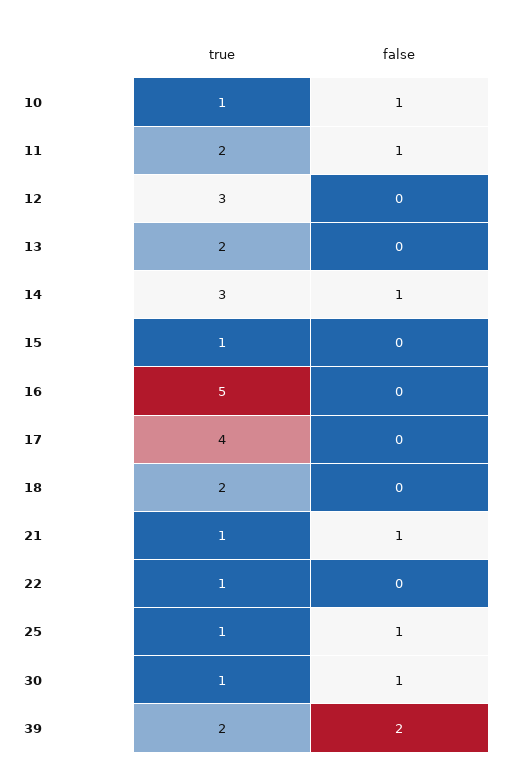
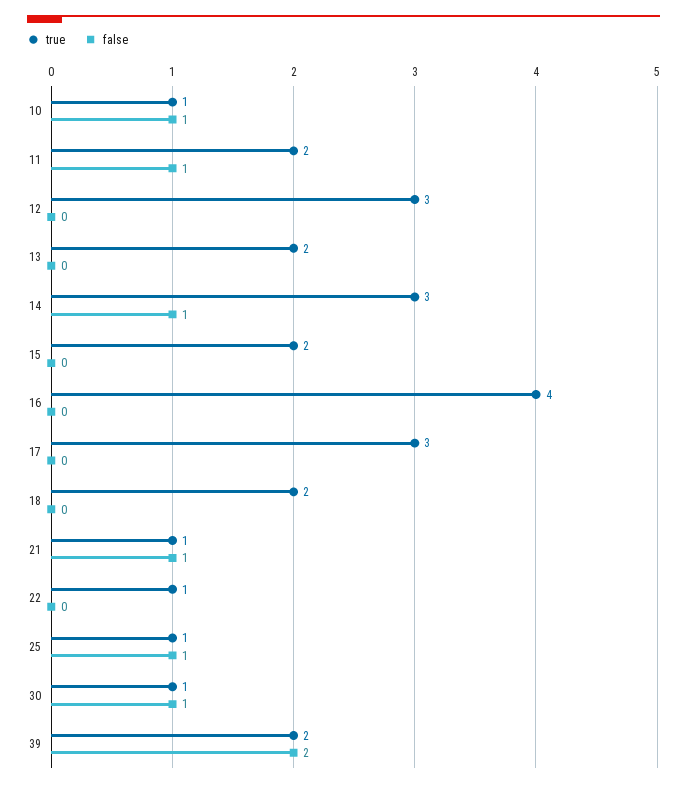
true, 15: 1 -> 2
true, 16: 5 -> 4
true, 17: 4 -> 3

